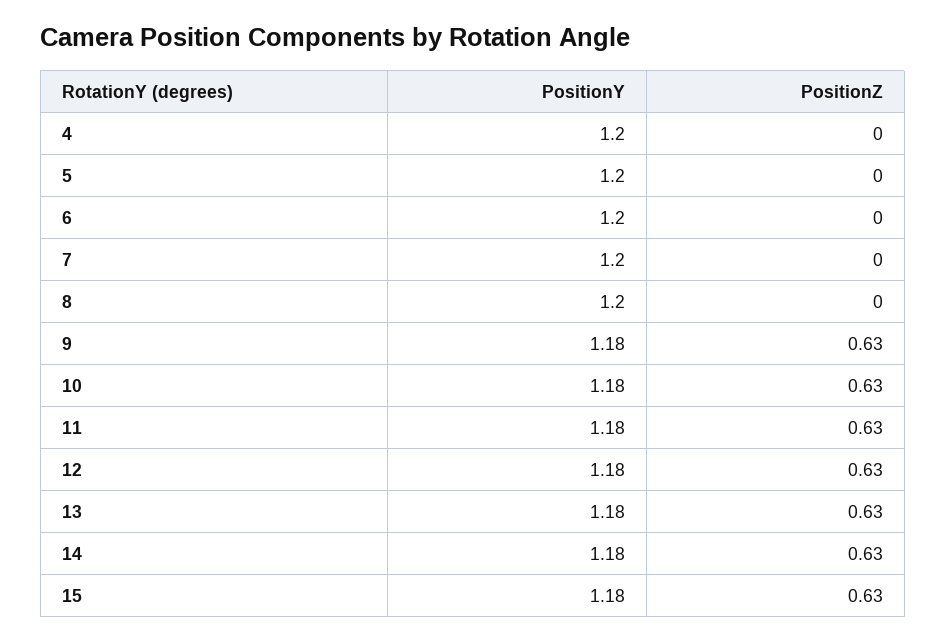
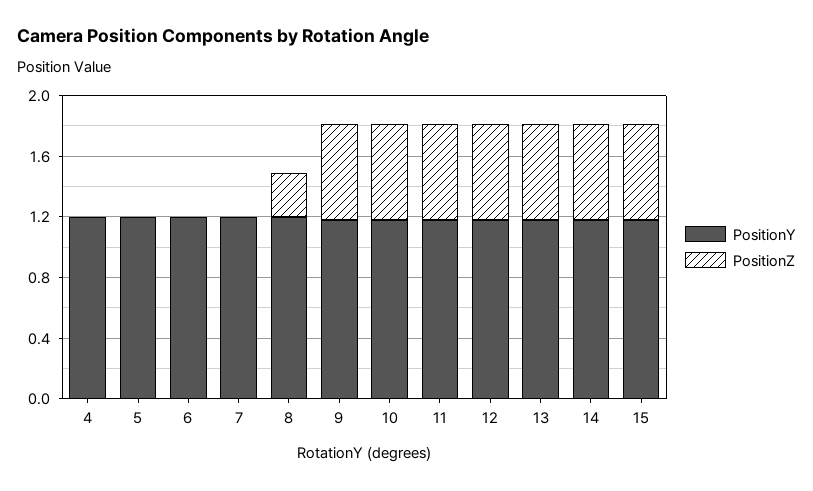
PositionZ, 8: 0 -> 0.3

